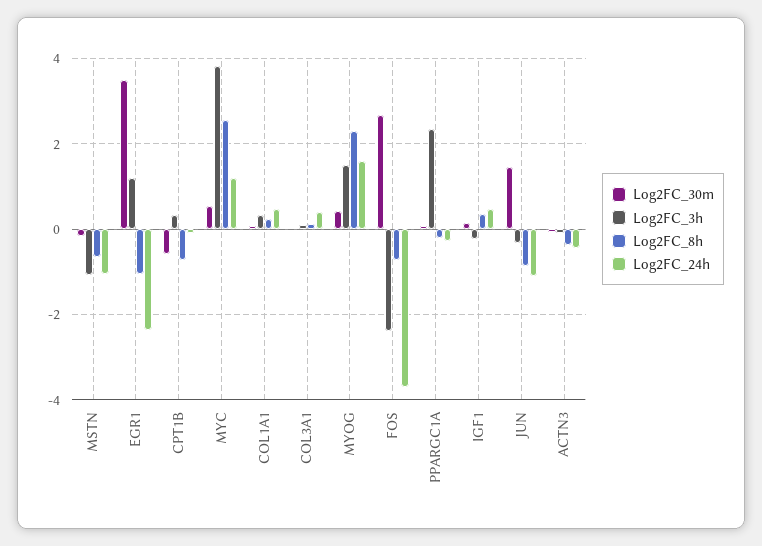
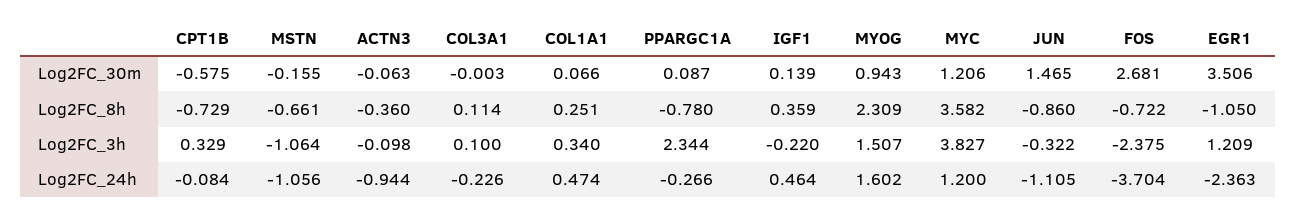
Log2FC_30m, MYC: 0.6 -> 1.206
Log2FC_8h, MYC: 2.6 -> 3.582
Log2FC_24h, COL3A1: 0.4 -> -0.226
Log2FC_30m, MYOG: 0.4 -> 0.943
Log2FC_8h, PPARGC1A: -0.2 -> -0.78
Log2FC_24h, ACTN3: -0.4 -> -0.944

